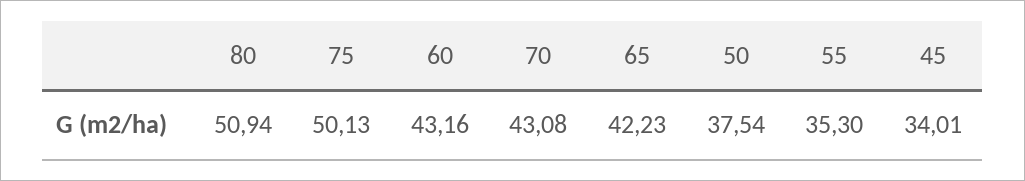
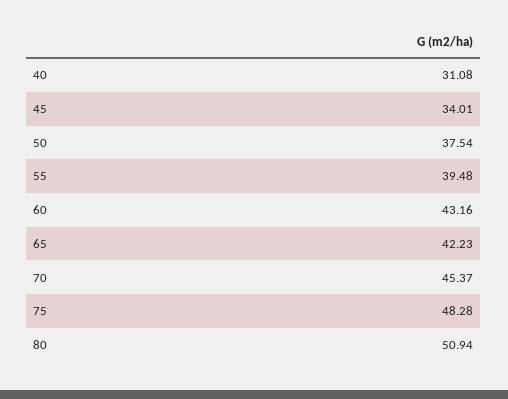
75: 50.13 -> 48.28
70: 43.08 -> 45.37
55: 35.3 -> 39.48
40: none -> 31.08

